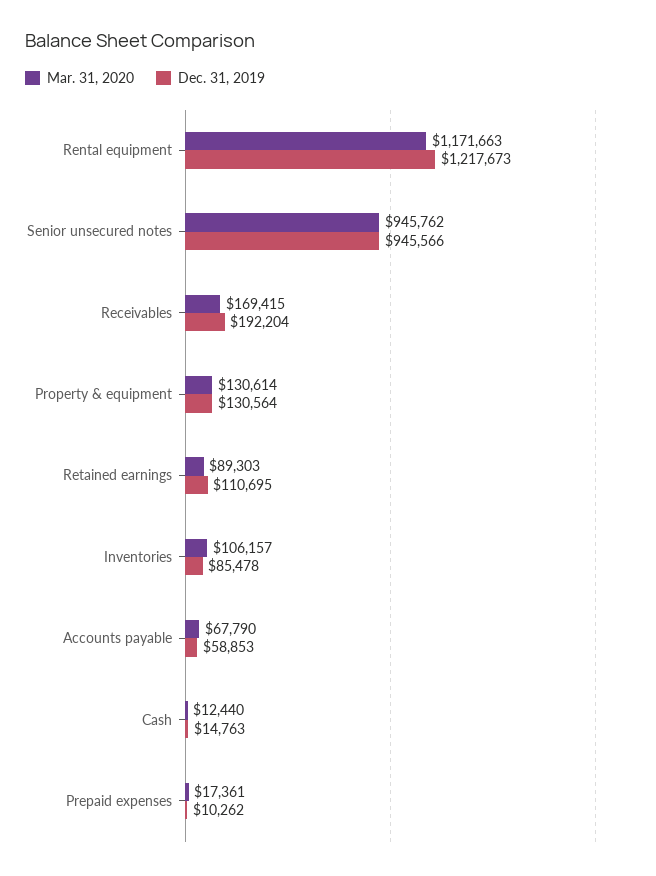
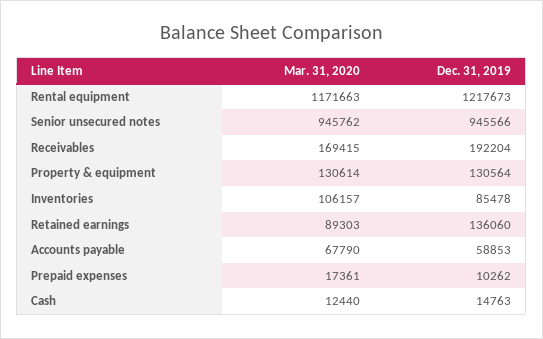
Dec. 31, 2019, Retained earnings: 110695 -> 136060

